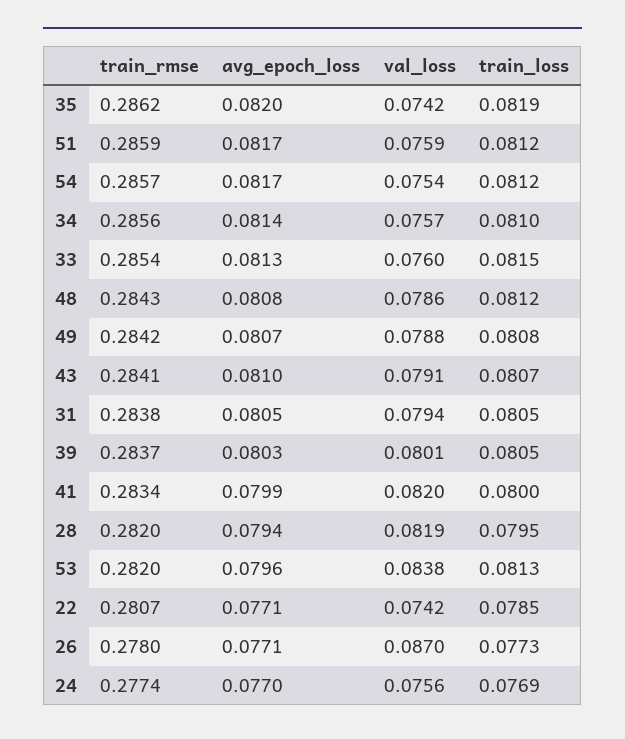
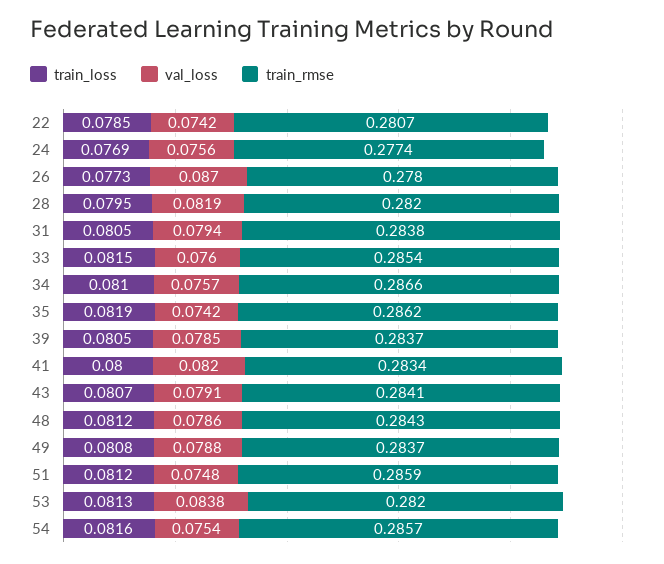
avg_epoch_loss, 35: 0.082 -> none
avg_epoch_loss, 51: 0.0817 -> none
val_loss, 51: 0.0759 -> 0.0748
avg_epoch_loss, 54: 0.0817 -> none
train_loss, 54: 0.0812 -> 0.0816
train_rmse, 34: 0.2856 -> 0.2866
avg_epoch_loss, 34: 0.0814 -> none
avg_epoch_loss, 33: 0.0813 -> none
avg_epoch_loss, 48: 0.0808 -> none
train_rmse, 49: 0.2842 -> 0.2837
avg_epoch_loss, 49: 0.0807 -> none
avg_epoch_loss, 43: 0.081 -> none
avg_epoch_loss, 31: 0.0805 -> none
avg_epoch_loss, 39: 0.0803 -> none
val_loss, 39: 0.0801 -> 0.0785
avg_epoch_loss, 41: 0.0799 -> none
avg_epoch_loss, 28: 0.0794 -> none
avg_epoch_loss, 53: 0.0796 -> none
avg_epoch_loss, 22: 0.0771 -> none
avg_epoch_loss, 26: 0.0771 -> none
avg_epoch_loss, 24: 0.077 -> none

